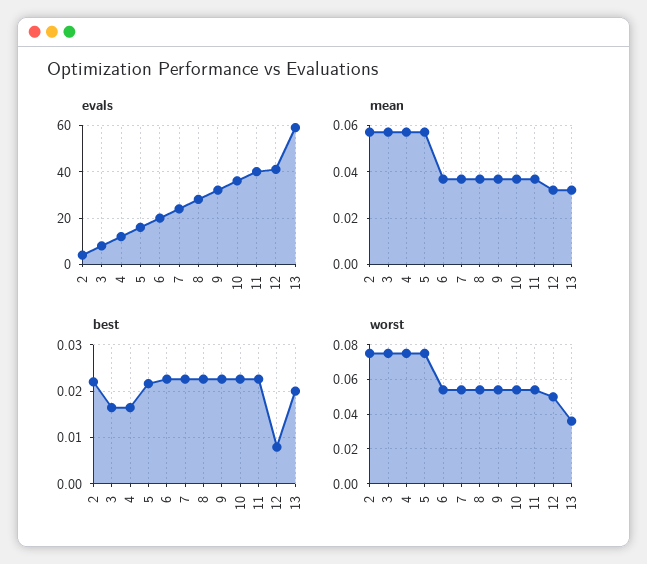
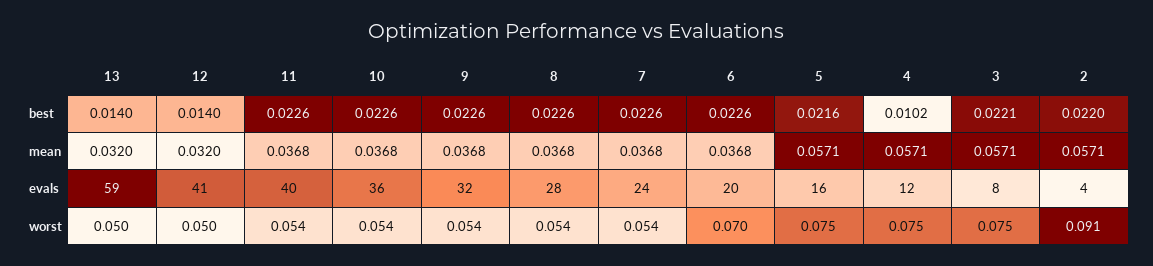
best, 3: 0.016 -> 0.0221
best, 4: 0.016 -> 0.0102
best, 12: 0.008 -> 0.014
best, 13: 0.02 -> 0.014
worst, 2: 0.075 -> 0.091
worst, 6: 0.055 -> 0.07
worst, 13: 0.035 -> 0.05

